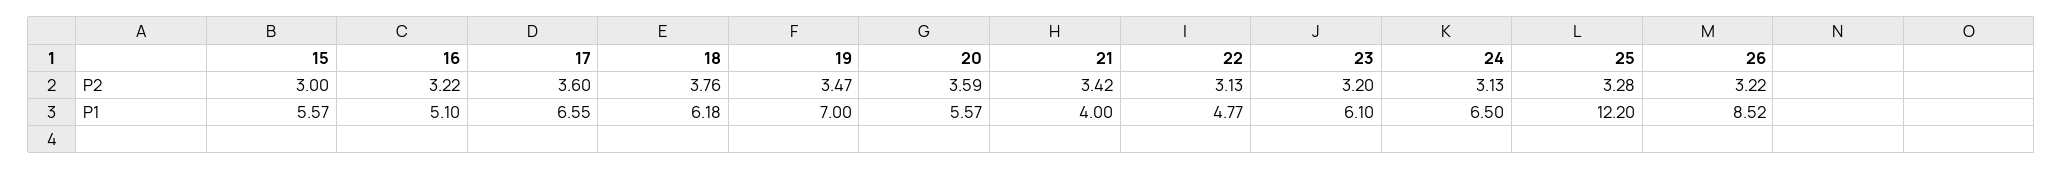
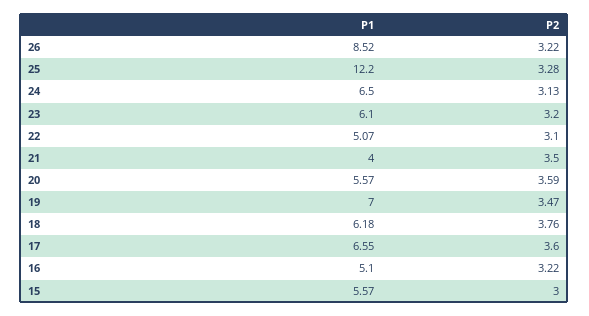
21, P2: 3.42 -> 3.5
22, P2: 3.13 -> 3.1
22, P1: 4.77 -> 5.07

